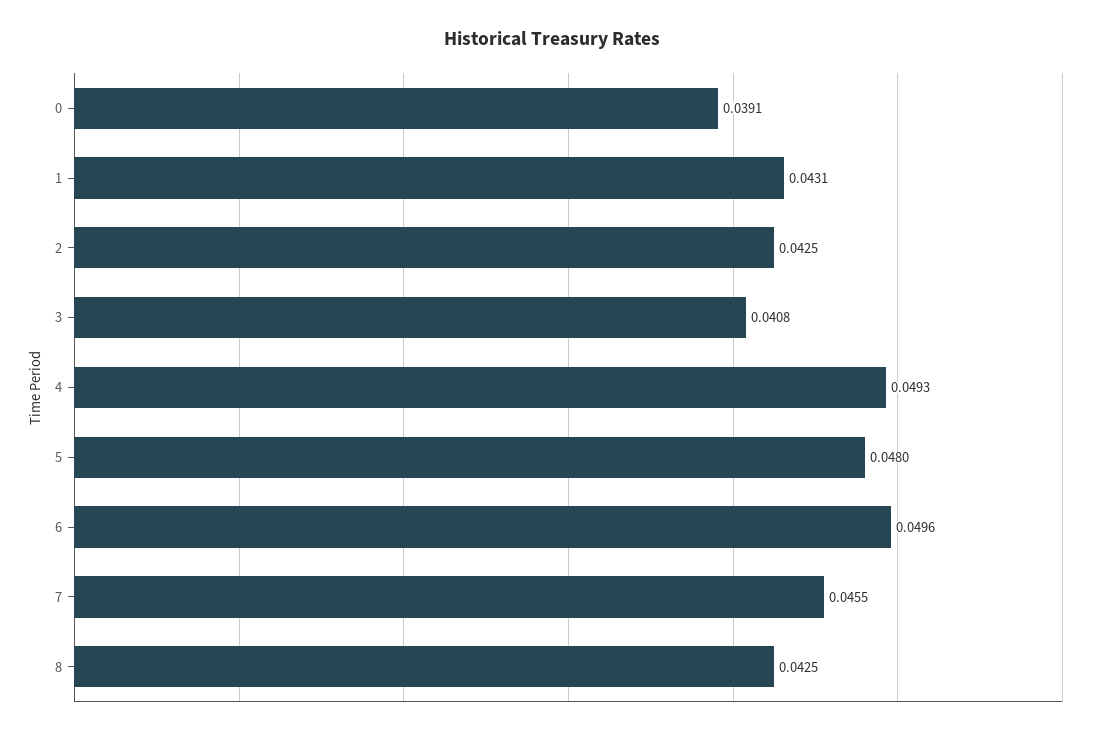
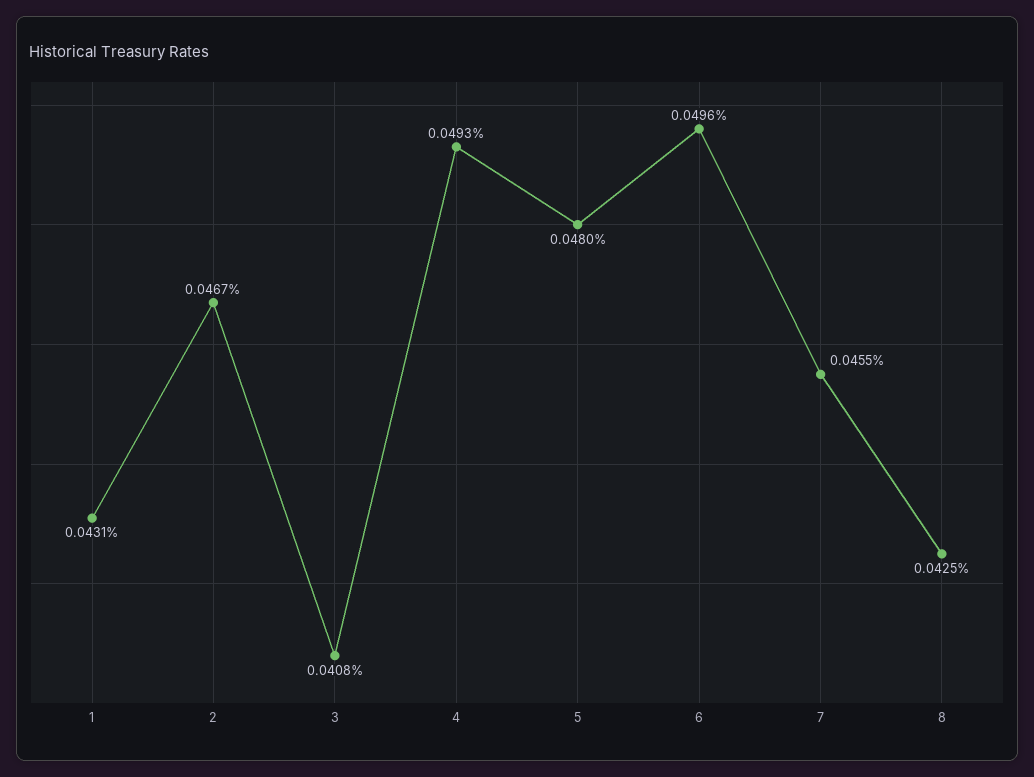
0: 0.0391 -> none
2: 0.0425 -> 0.0467

